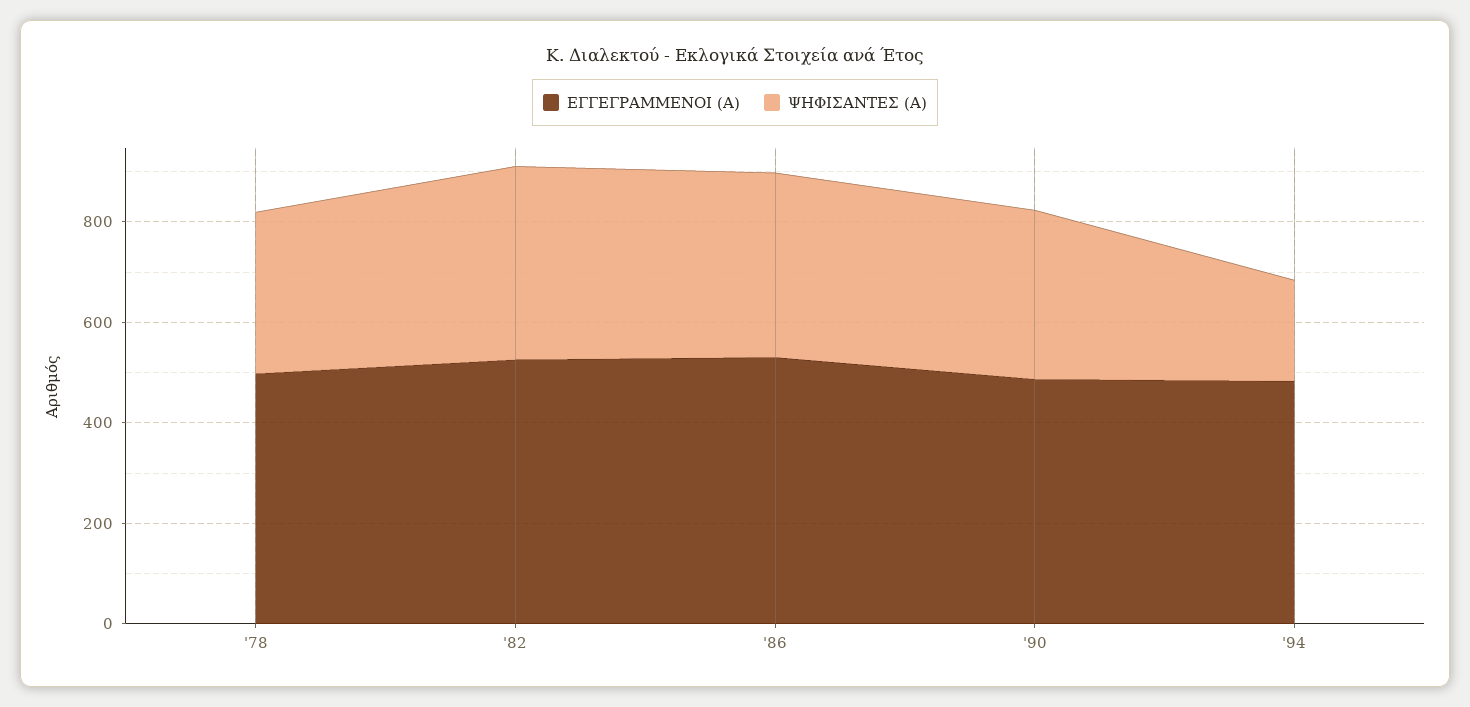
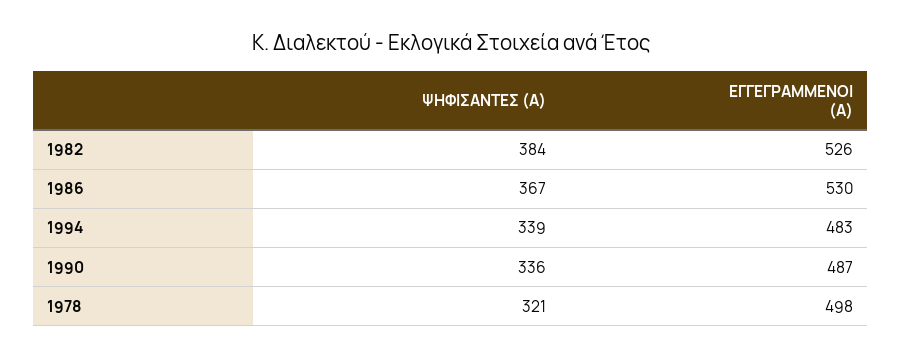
ΨΗΦΙΣΑΝΤΕΣ (Α), '94: 200 -> 339

